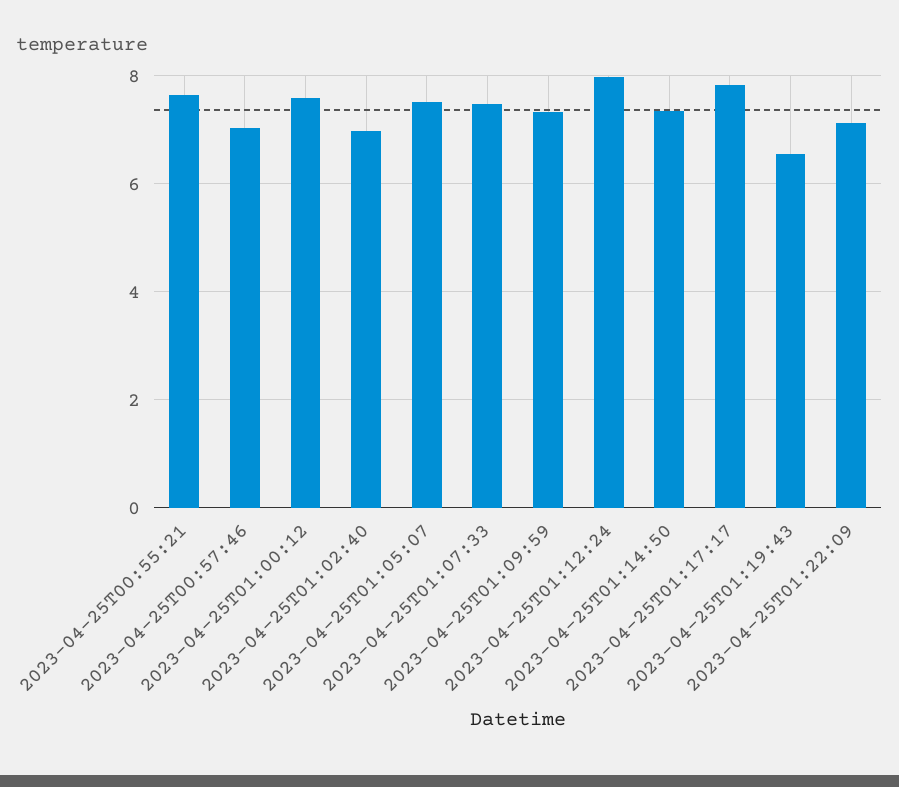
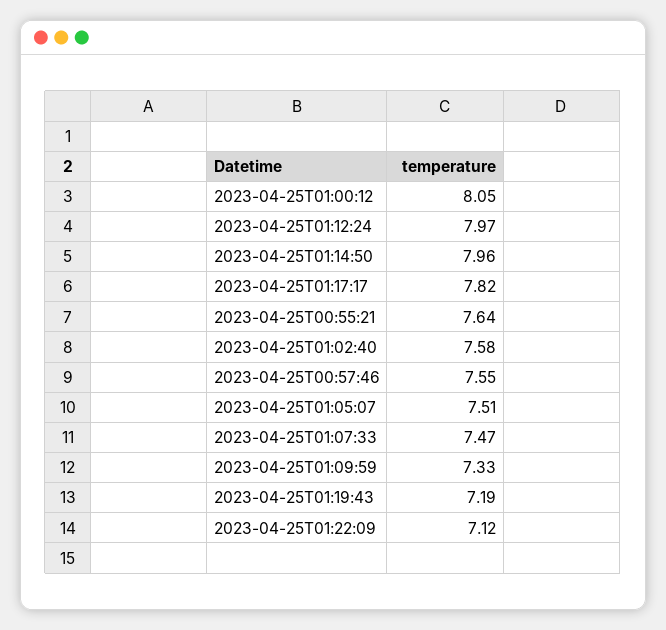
2023-04-25T00:57:46: 7 -> 7.55
2023-04-25T01:00:12: 7.6 -> 8.05
2023-04-25T01:02:40: 7 -> 7.58
2023-04-25T01:14:50: 7.4 -> 7.96
2023-04-25T01:19:43: 6.6 -> 7.19

